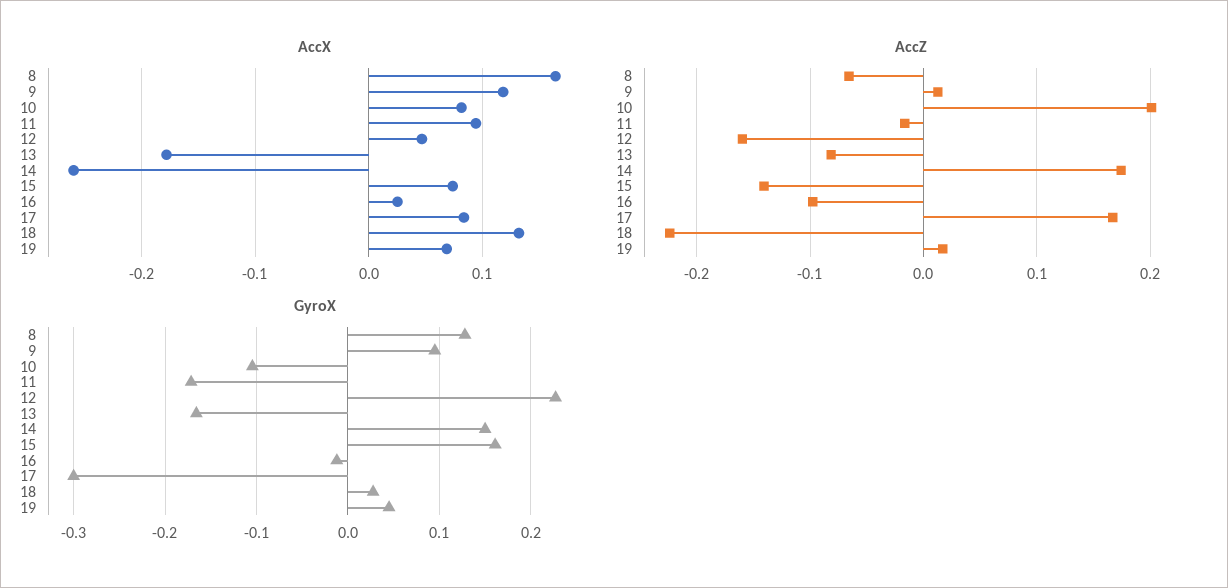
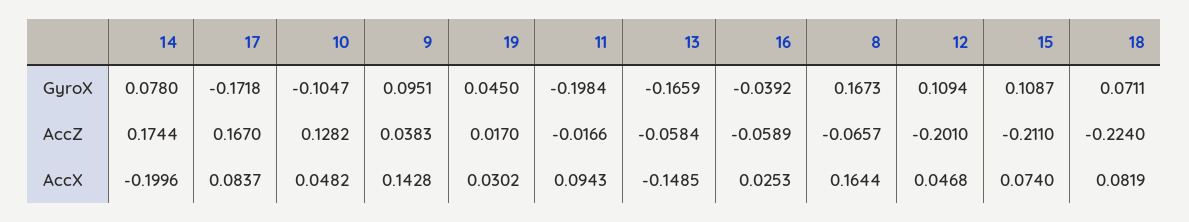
AccX, 9: 0.12 -> 0.1428
AccX, 10: 0.08 -> 0.0482
AccX, 13: -0.18 -> -0.1485
AccX, 14: -0.26 -> -0.1996
AccX, 18: 0.13 -> 0.0819
AccX, 19: 0.07 -> 0.0302
AccZ, 9: 0.01 -> 0.0383
AccZ, 10: 0.2 -> 0.1282
AccZ, 12: -0.16 -> -0.201
AccZ, 13: -0.08 -> -0.0584
AccZ, 15: -0.14 -> -0.211
AccZ, 16: -0.1 -> -0.0589
GyroX, 8: 0.13 -> 0.1673
GyroX, 11: -0.17 -> -0.1984
GyroX, 12: 0.23 -> 0.1094
GyroX, 14: 0.15 -> 0.078
GyroX, 15: 0.16 -> 0.1087
GyroX, 16: -0.01 -> -0.0392
GyroX, 17: -0.3 -> -0.1718
GyroX, 18: 0.03 -> 0.0711

